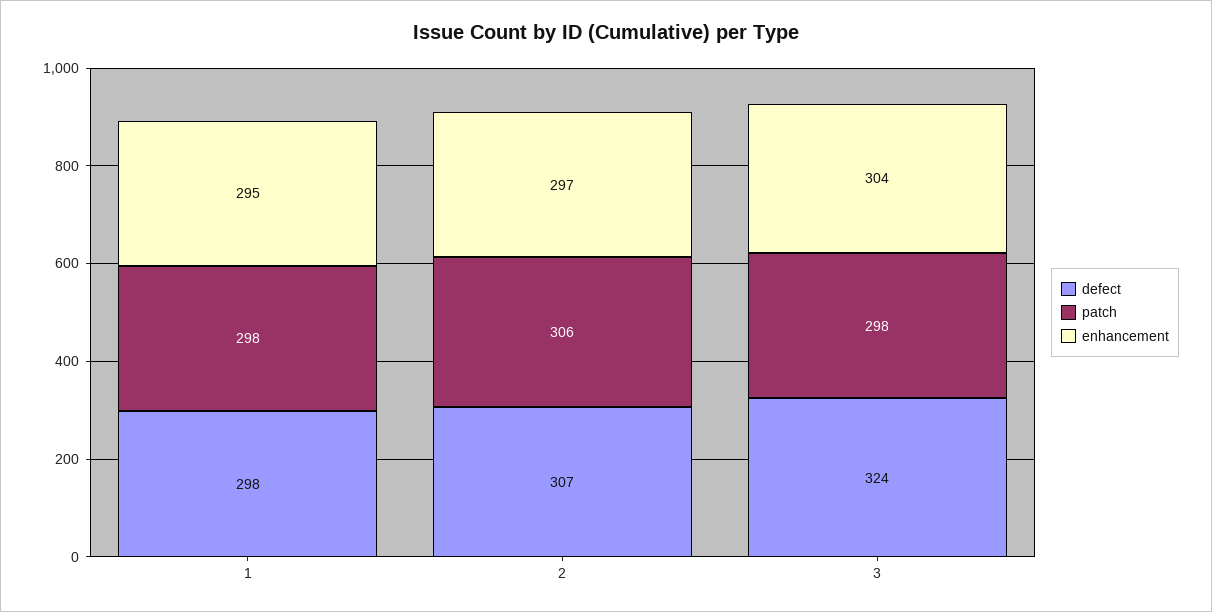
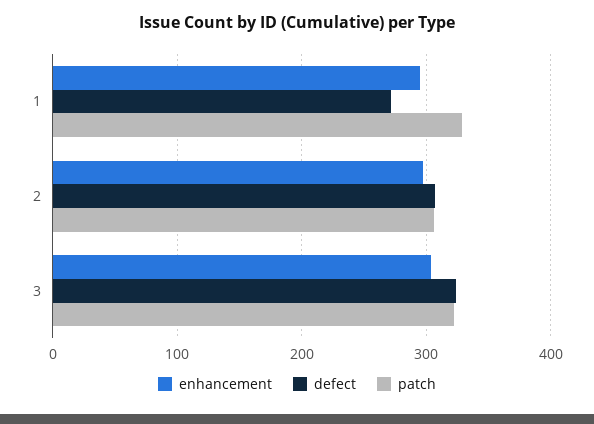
defect, 1: 298 -> 270
patch, 1: 298 -> 330
patch, 3: 298 -> 320

